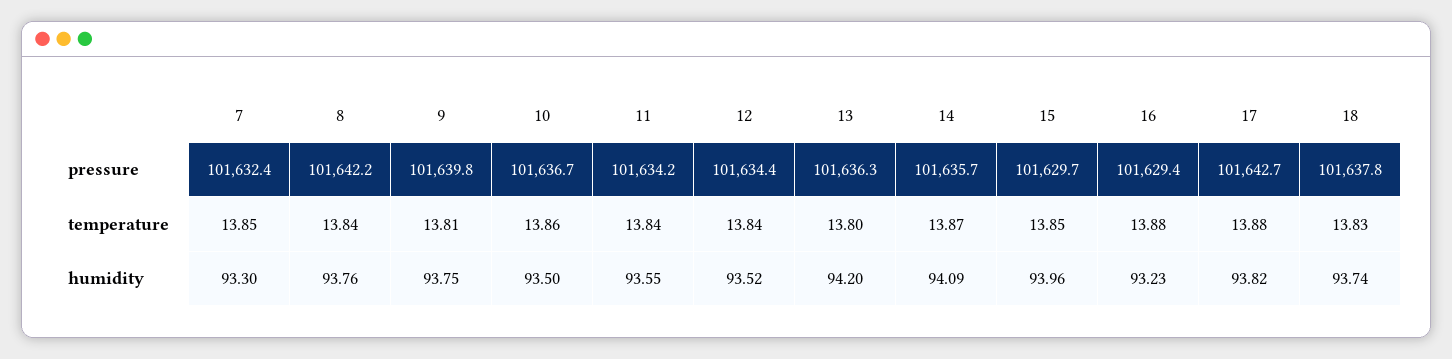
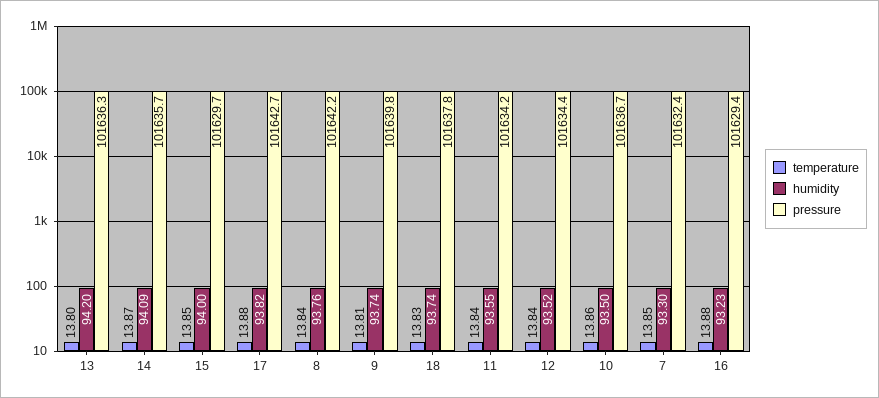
humidity, 9: 93.75 -> 93.74
humidity, 15: 93.96 -> 94

